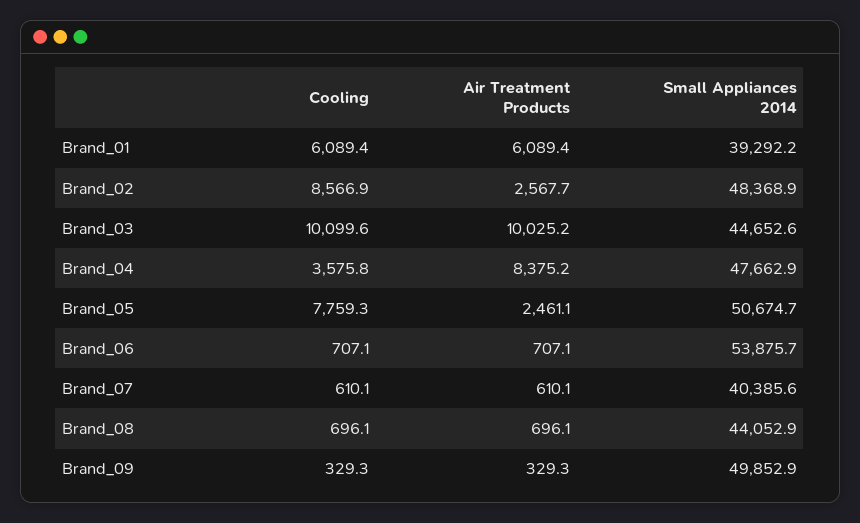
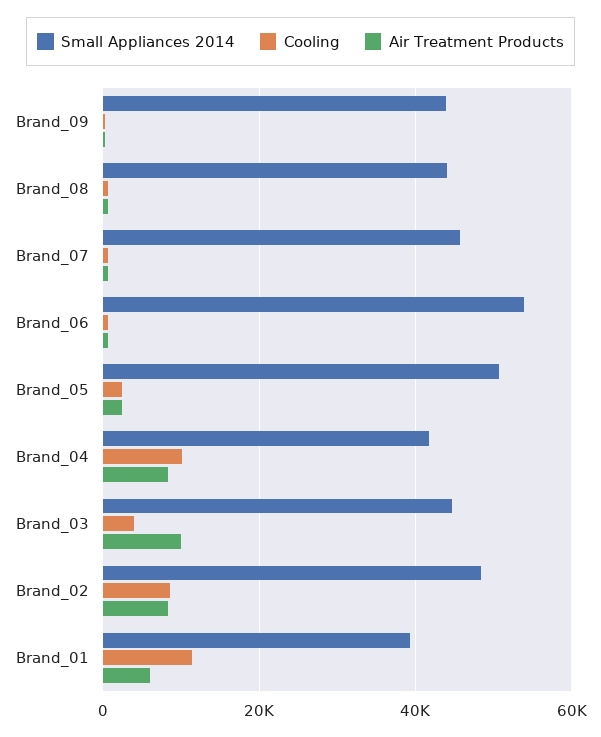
Cooling, Brand_01: 6089.4 -> 12000
Air Treatment Products, Brand_02: 2567.7 -> 8000
Cooling, Brand_03: 10099.6 -> 4000
Cooling, Brand_04: 3575.8 -> 10000
Small Appliances 2014, Brand_04: 47662.9 -> 42000
Cooling, Brand_05: 7759.3 -> 2000
Small Appliances 2014, Brand_07: 40385.6 -> 46000
Small Appliances 2014, Brand_09: 49852.9 -> 44000

